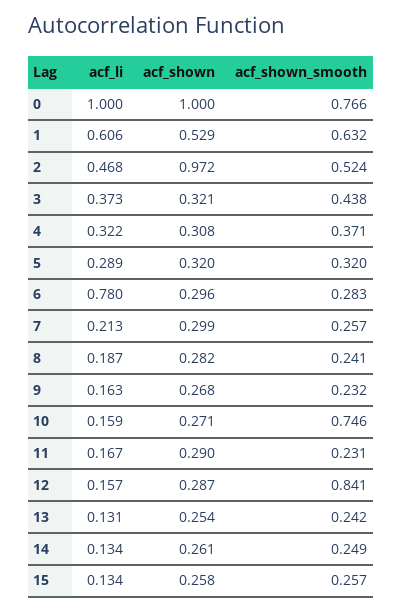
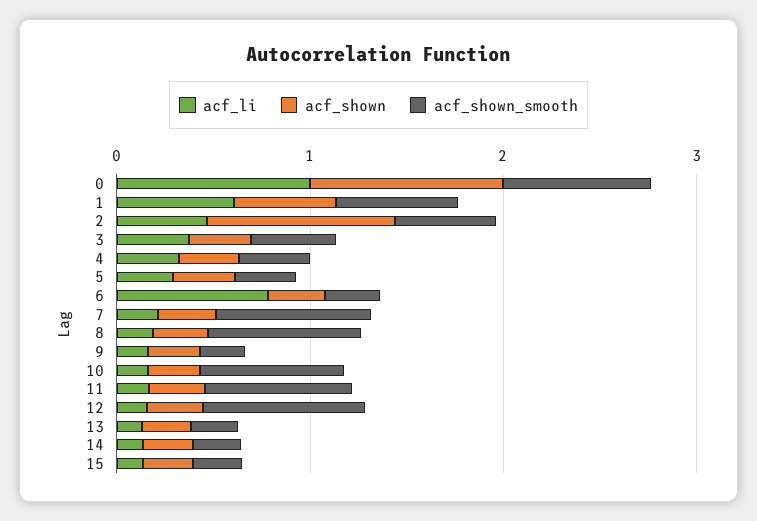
acf_shown_smooth, 7: 0.257 -> 0.8
acf_shown_smooth, 8: 0.241 -> 0.8
acf_shown_smooth, 11: 0.231 -> 0.8

